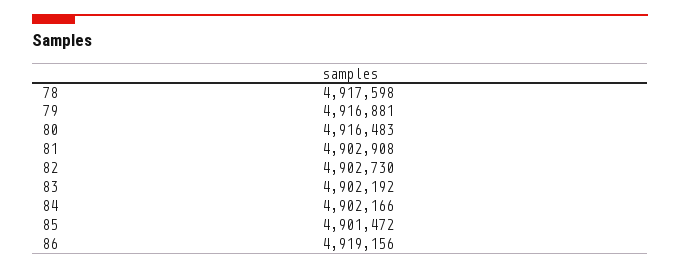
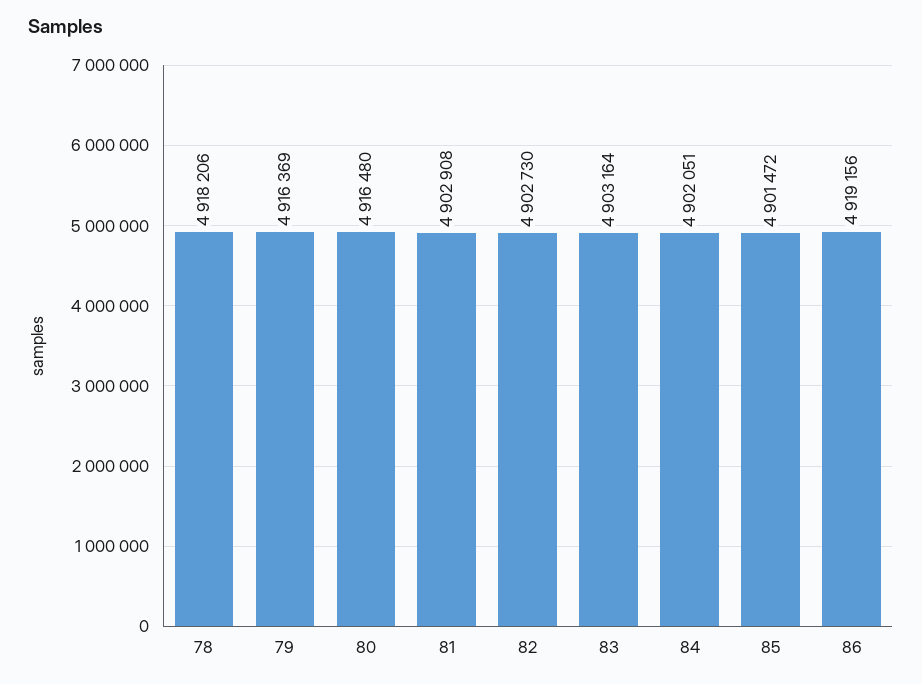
78: 4917598 -> 4918206
79: 4916881 -> 4916369
80: 4916483 -> 4916480
83: 4902192 -> 4903164
84: 4902166 -> 4902051

